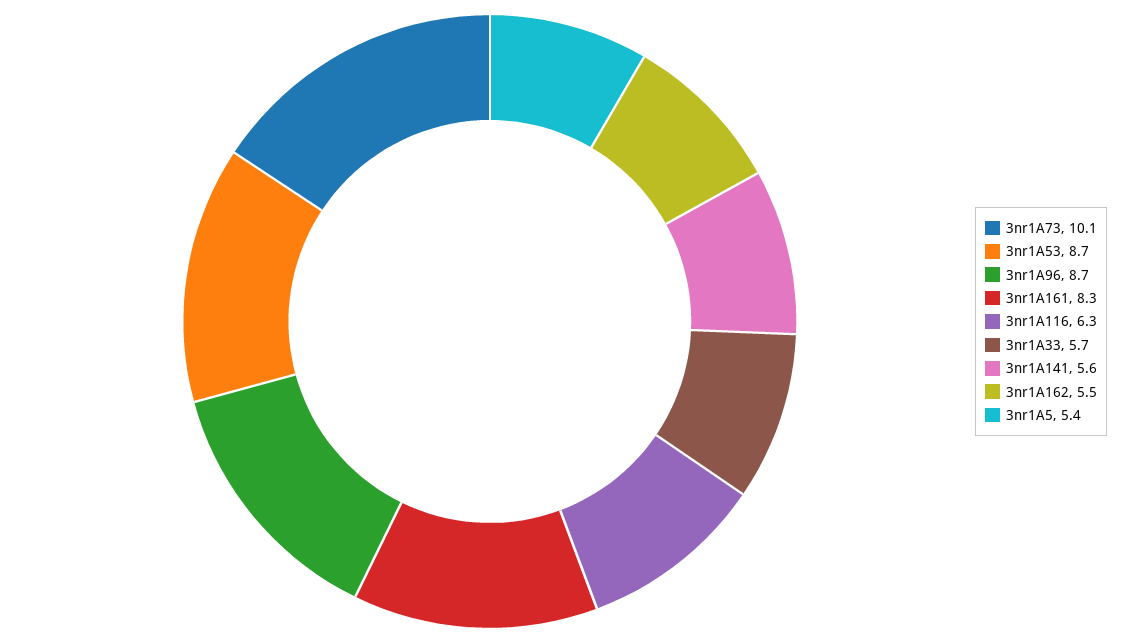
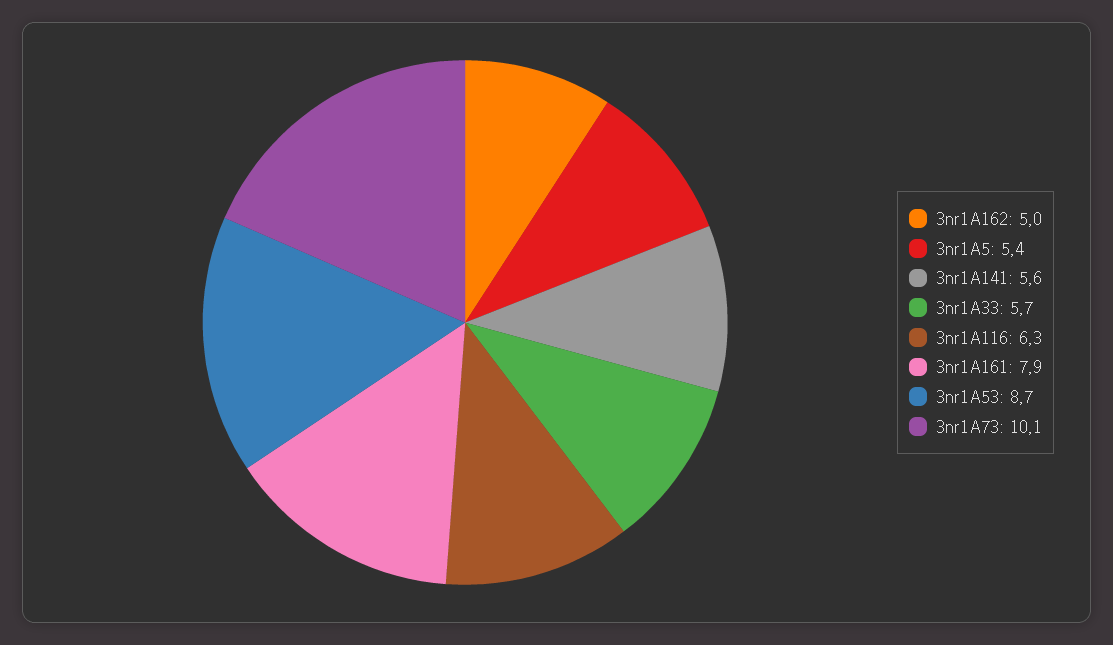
3nr1A96: 8.7 -> none
3nr1A161: 8.3 -> 7.9
3nr1A162: 5.5 -> 5

